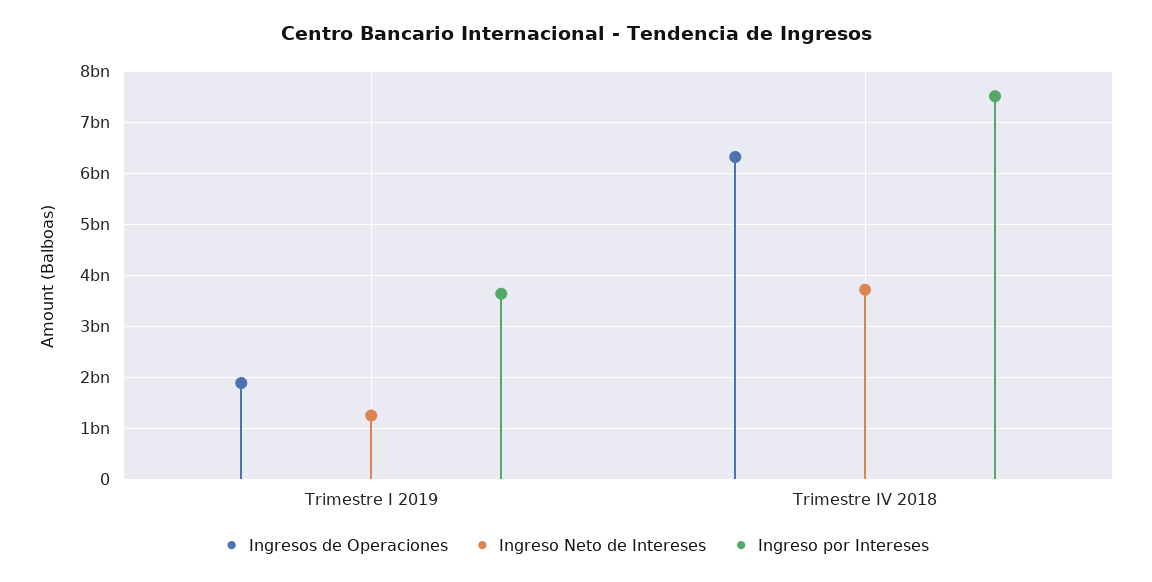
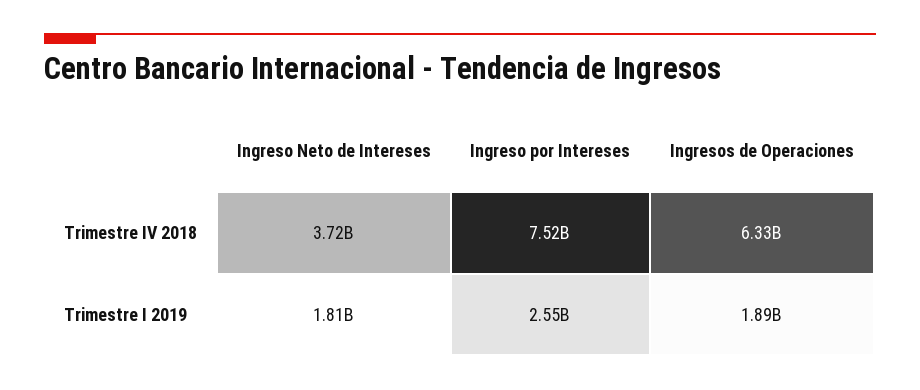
Ingreso Neto de Intereses, Trimestre I 2019: 1200000000 -> 1810000000
Ingreso por Intereses, Trimestre I 2019: 3600000000 -> 2550000000

